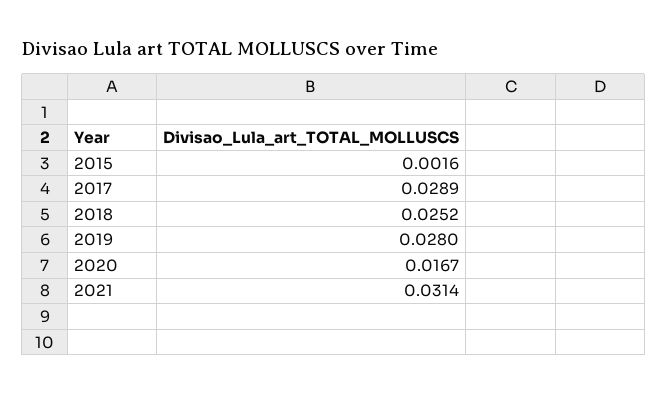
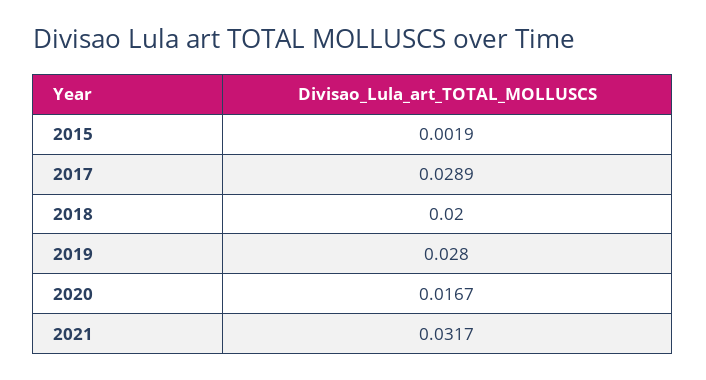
2015: 0.0016 -> 0.0019
2018: 0.0252 -> 0.02
2021: 0.0314 -> 0.0317

